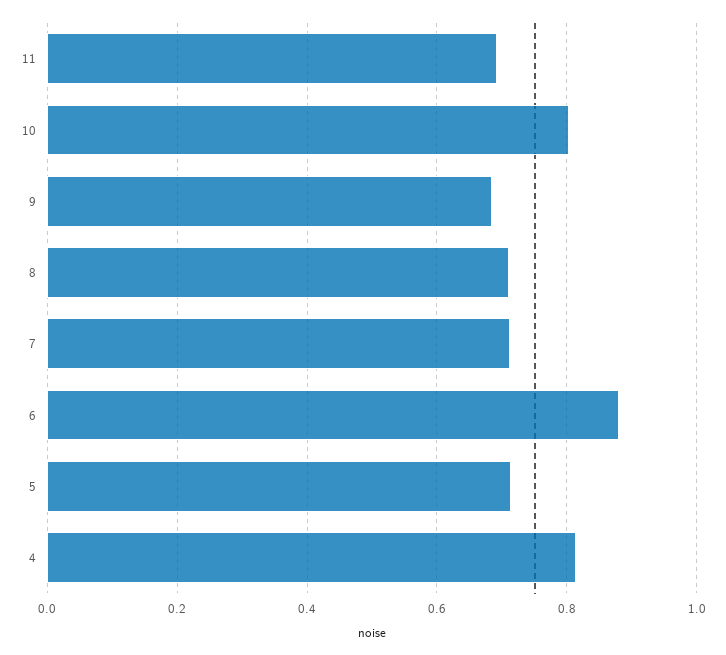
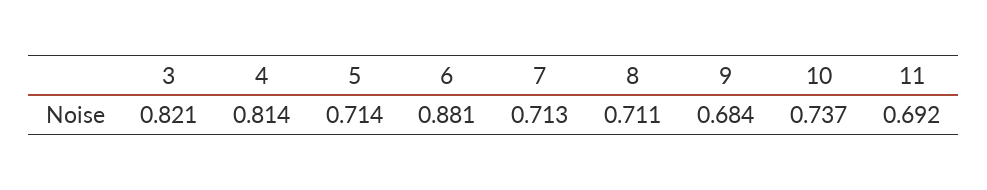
10: 0.8 -> 0.737
3: none -> 0.821

